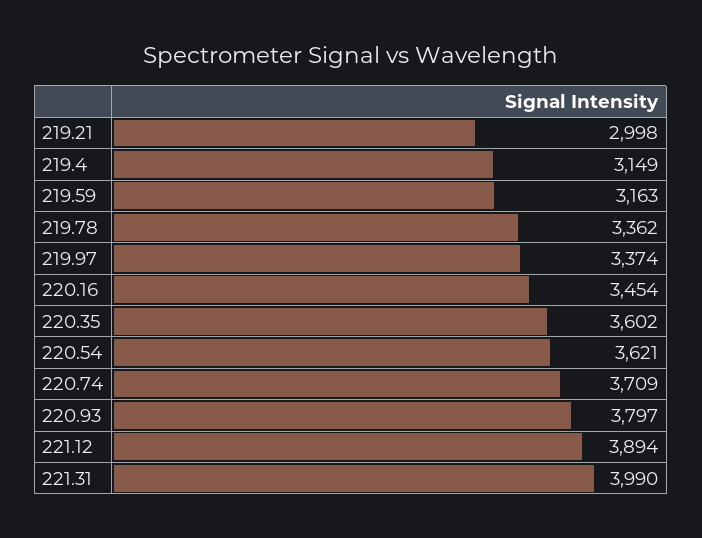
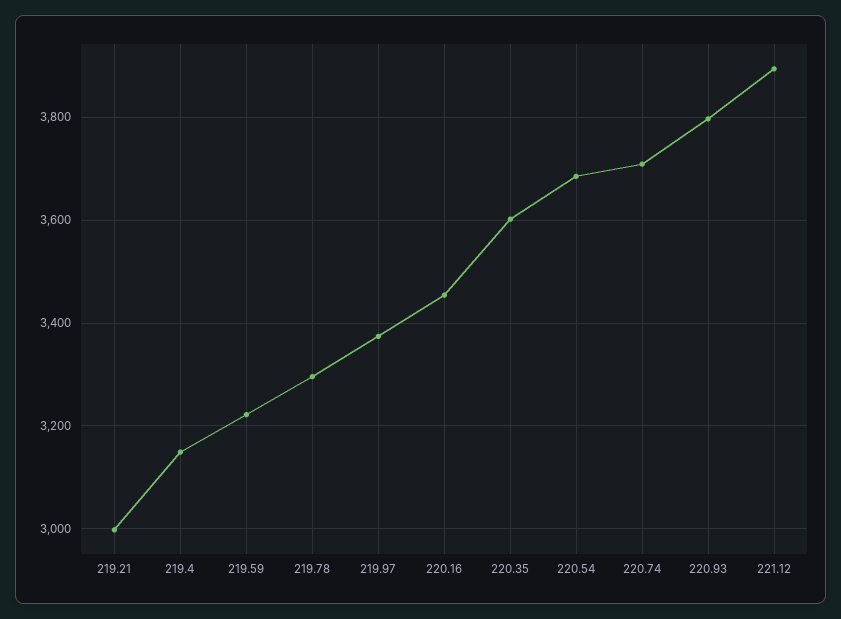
219.59: 3163 -> 3220
219.78: 3362 -> 3300
220.54: 3621 -> 3680
221.31: 3990 -> none

